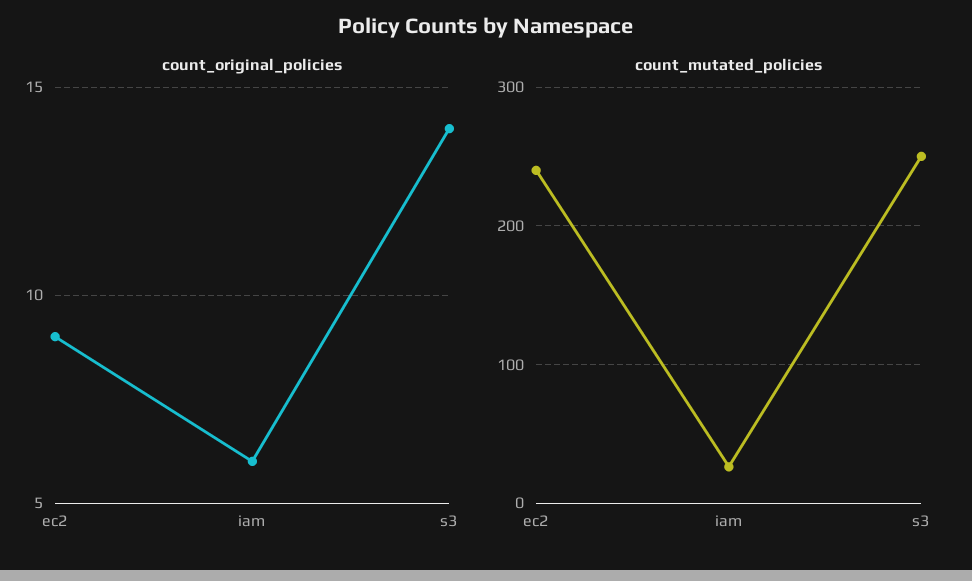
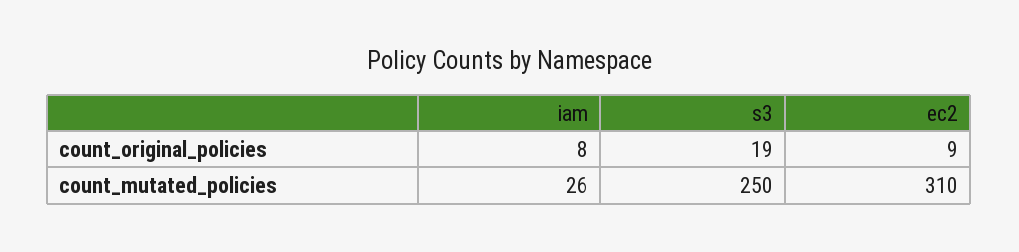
count_original_policies, iam: 6 -> 8
count_original_policies, s3: 14 -> 19
count_mutated_policies, ec2: 240 -> 310

